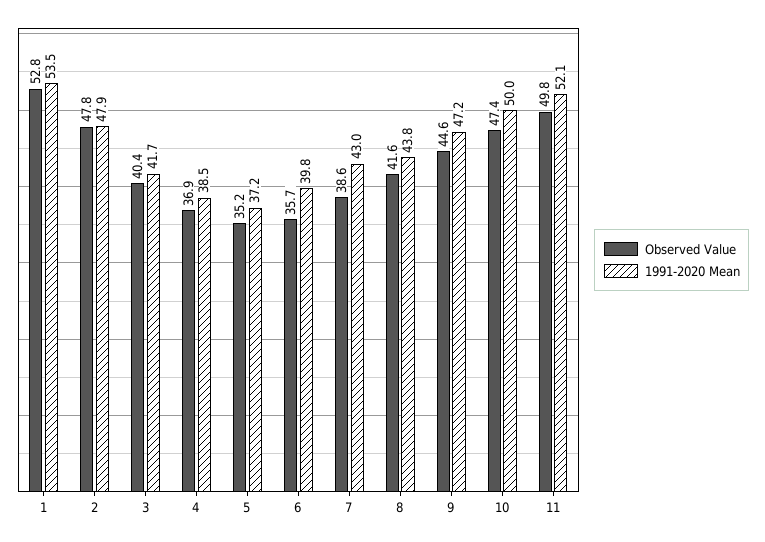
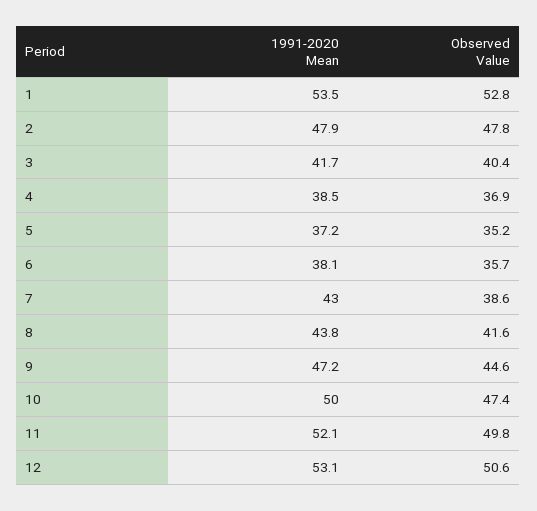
1991-2020 Mean, 6: 39.8 -> 38.1
1991-2020 Mean, 12: none -> 53.1
Observed Value, 12: none -> 50.6

